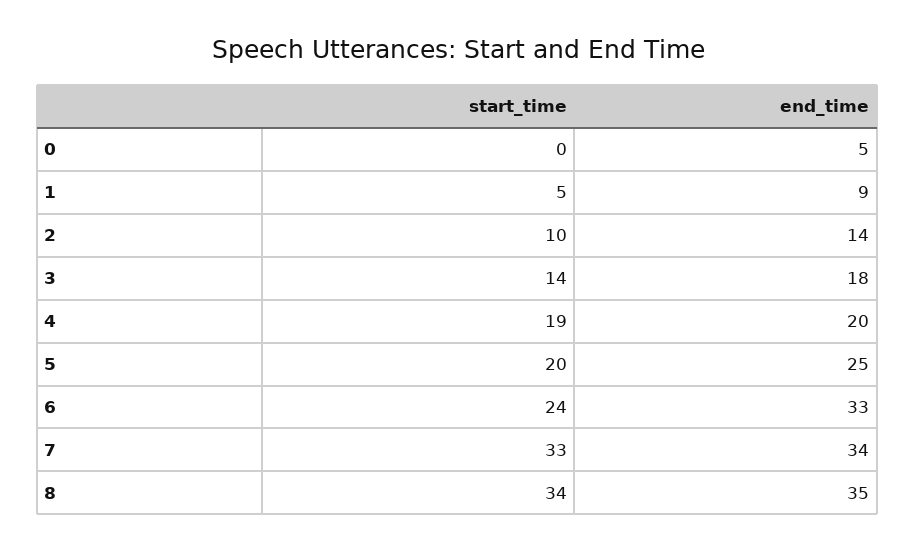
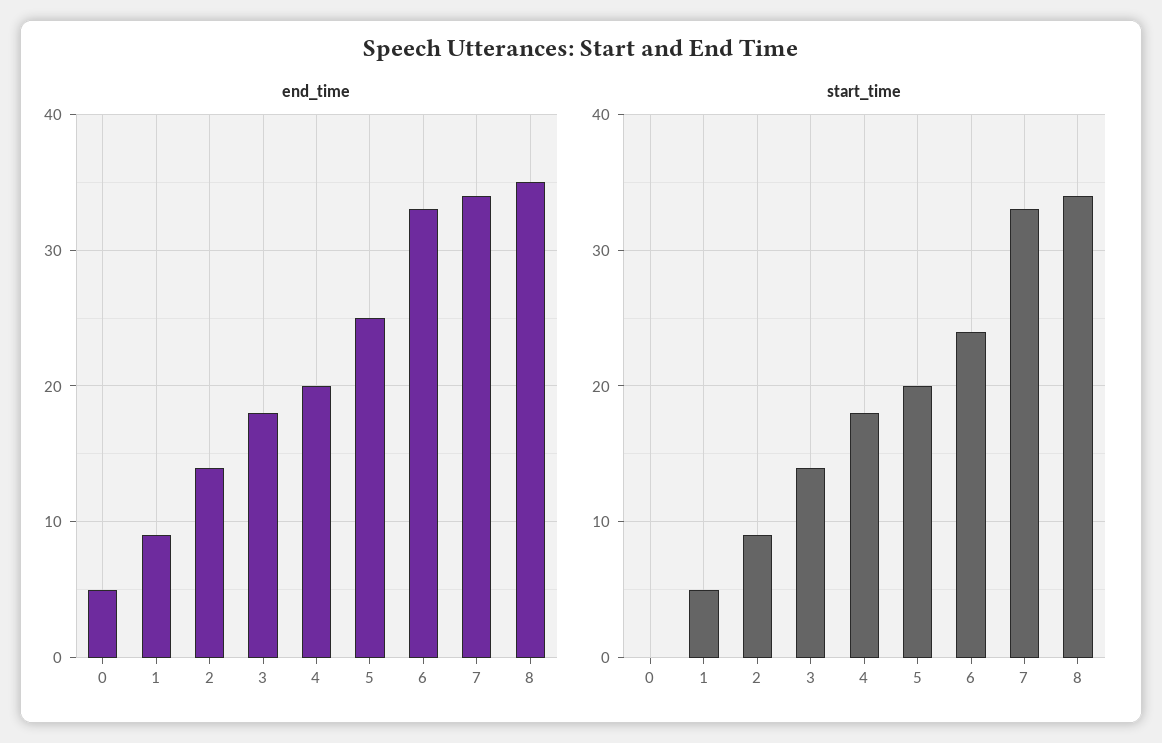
start_time, 2: 10 -> 9
start_time, 4: 19 -> 18

